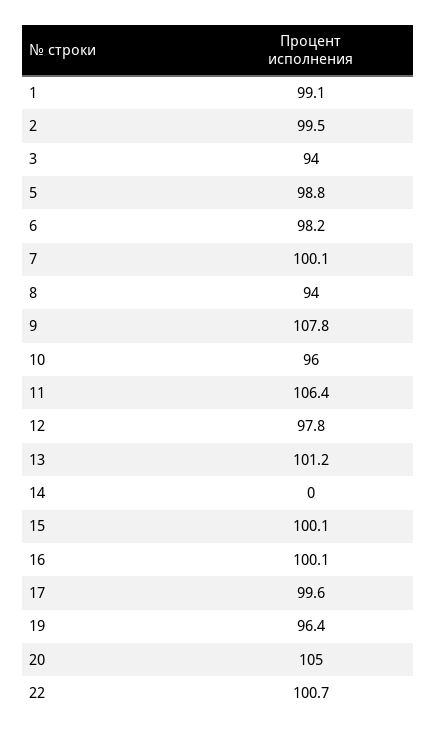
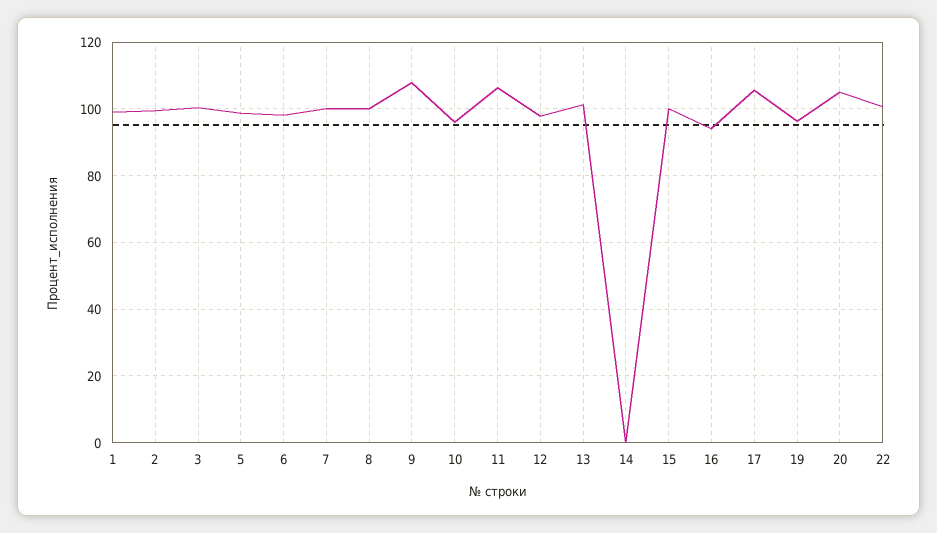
3: 94 -> 100
8: 94 -> 100
16: 100.1 -> 94
17: 99.6 -> 106

